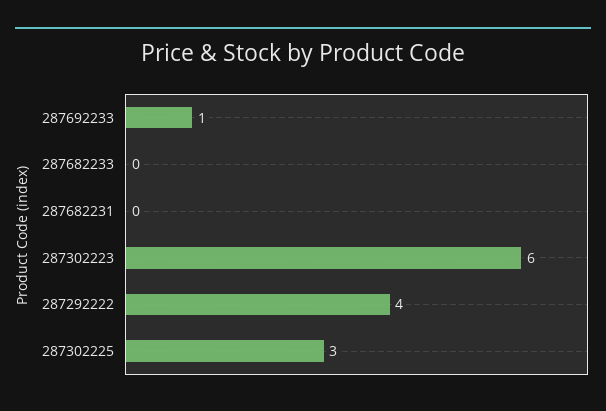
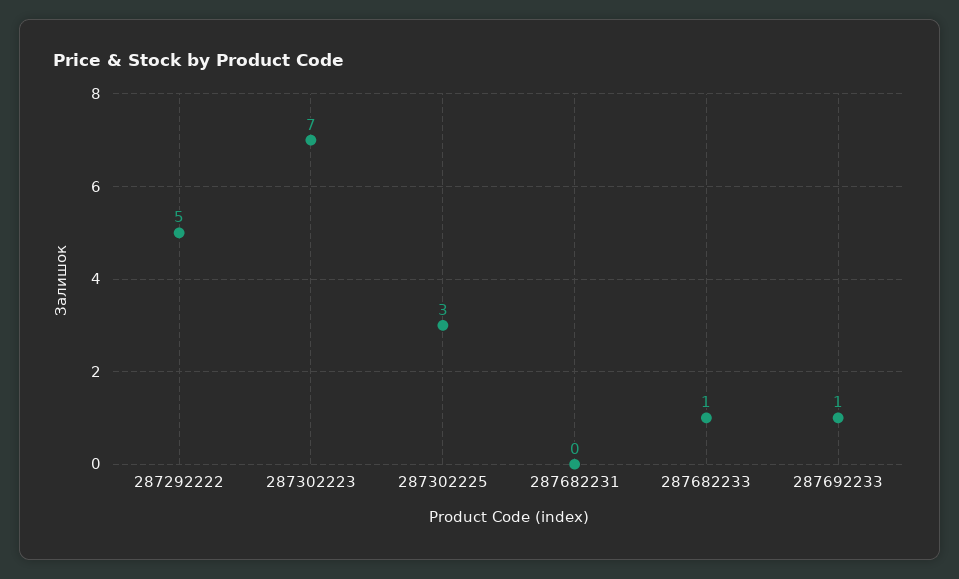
287682233: 0 -> 1
287302223: 6 -> 7
287292222: 4 -> 5

